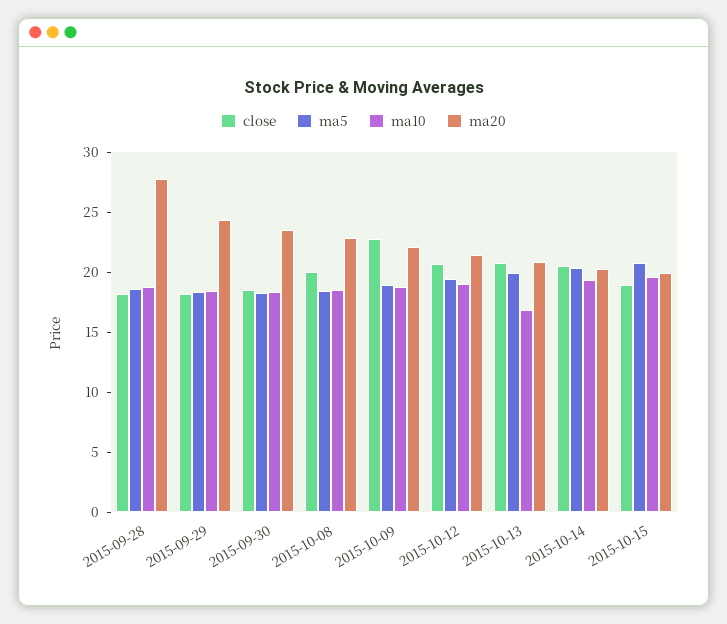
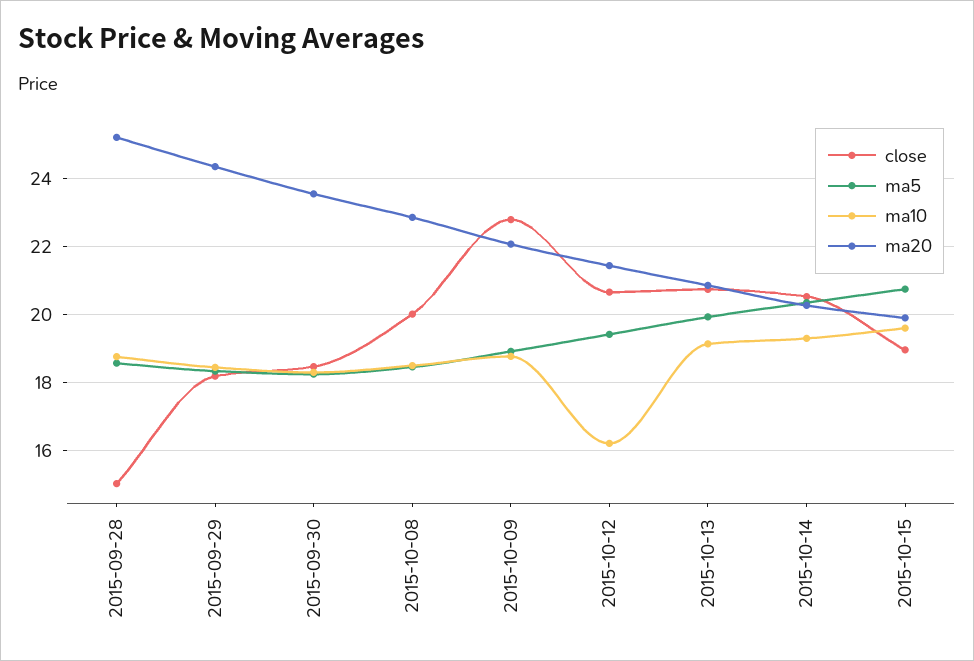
close, 2015-09-28: 18 -> 15
ma20, 2015-09-28: 28 -> 25.2
ma10, 2015-10-12: 19 -> 16.2
ma10, 2015-10-13: 17 -> 19.2

